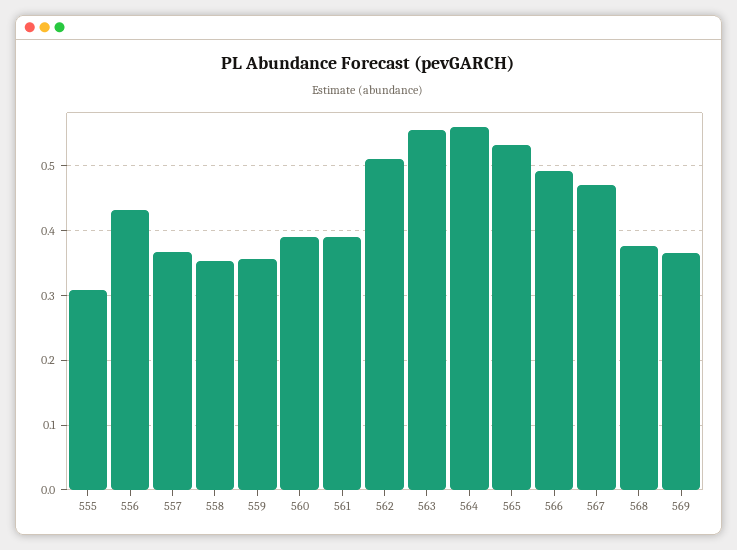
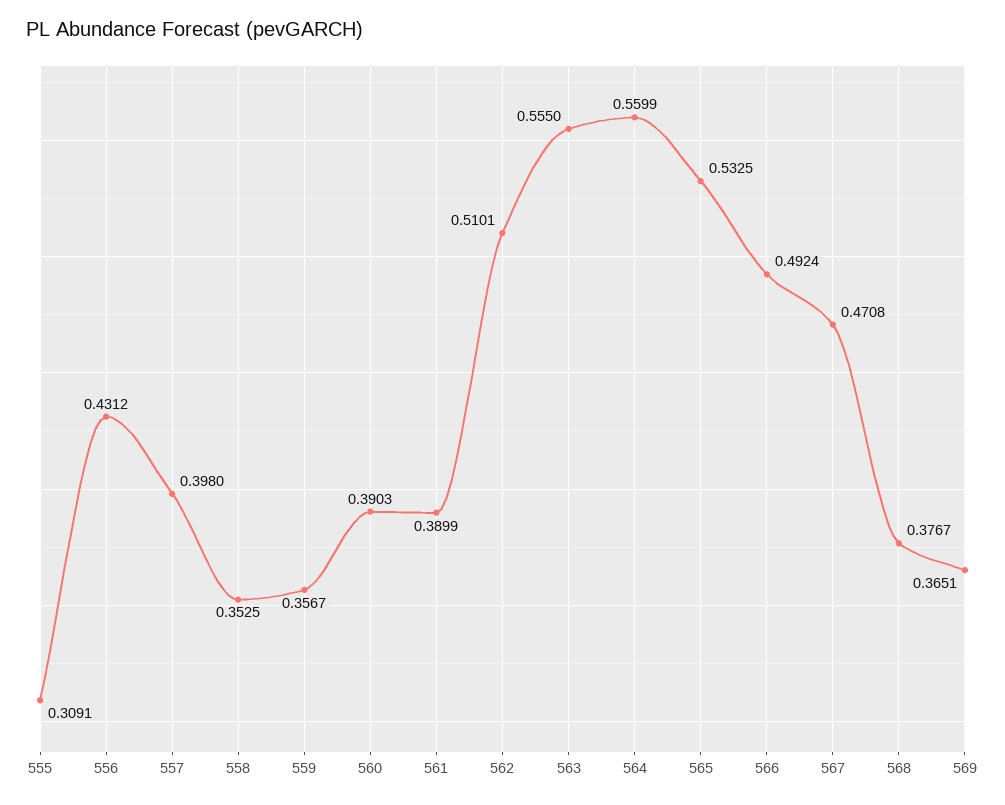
557: 0.37 -> 0.398

